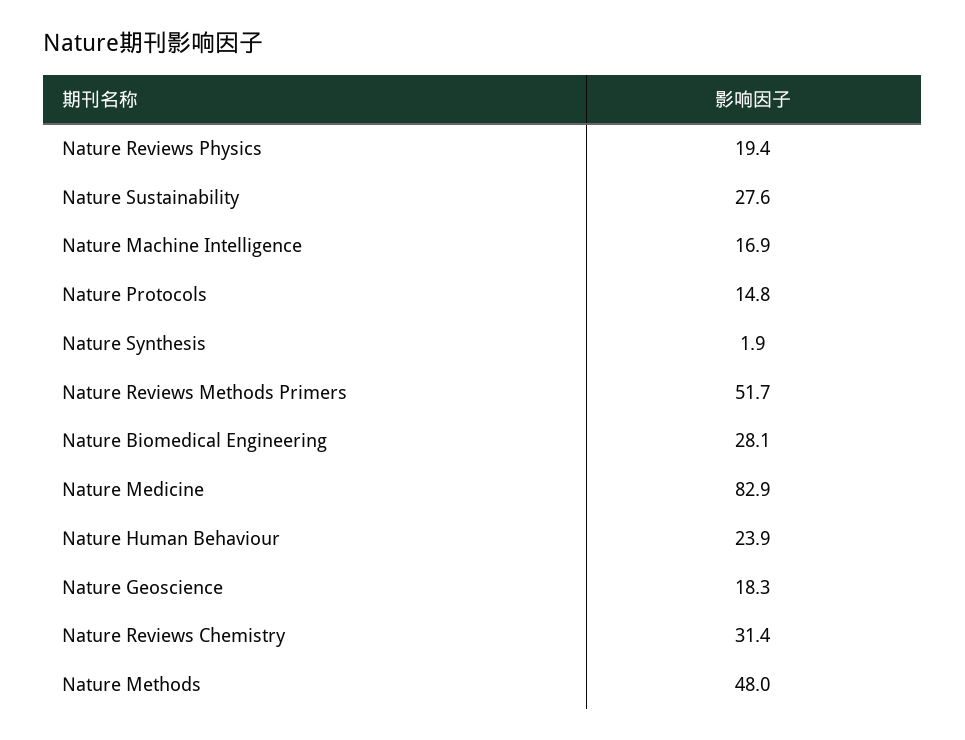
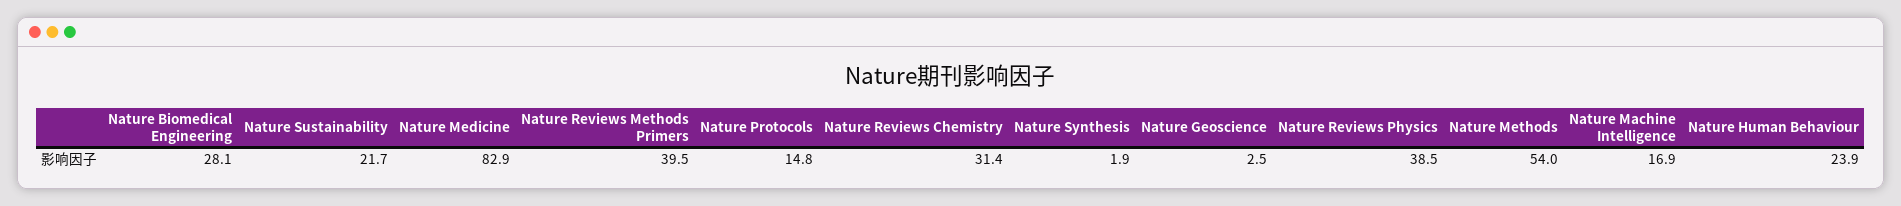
Nature Reviews Physics: 19.4 -> 38.5
Nature Sustainability: 27.6 -> 21.7
Nature Reviews Methods Primers: 51.7 -> 39.5
Nature Geoscience: 18.3 -> 2.5
Nature Methods: 48 -> 54

